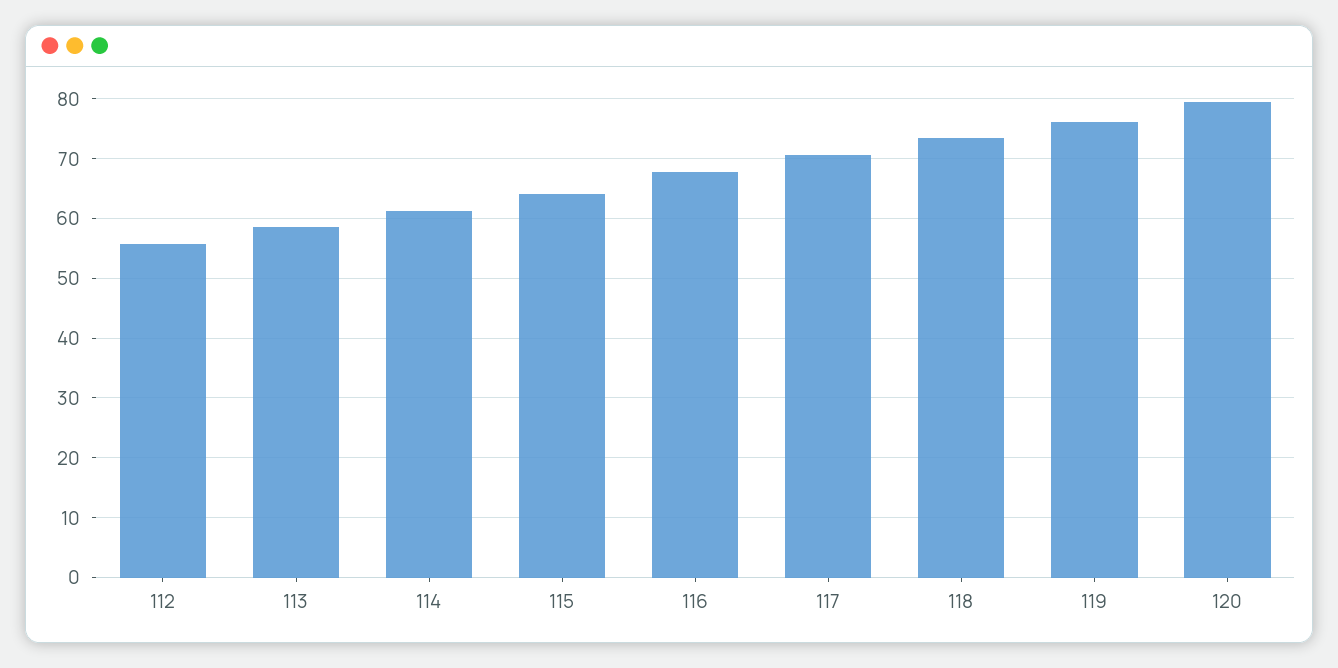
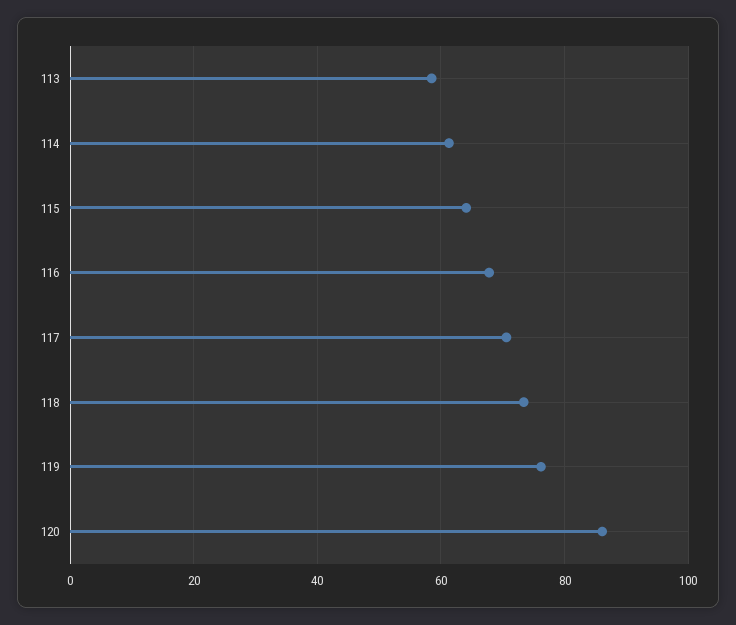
112: 56 -> none
120: 80 -> 86

